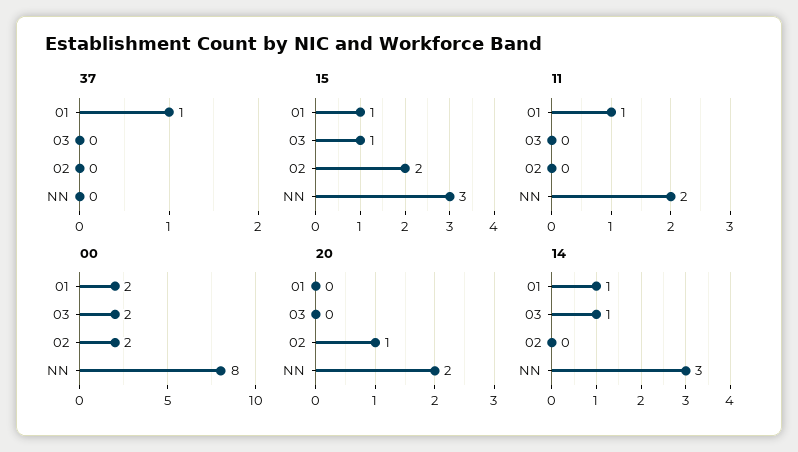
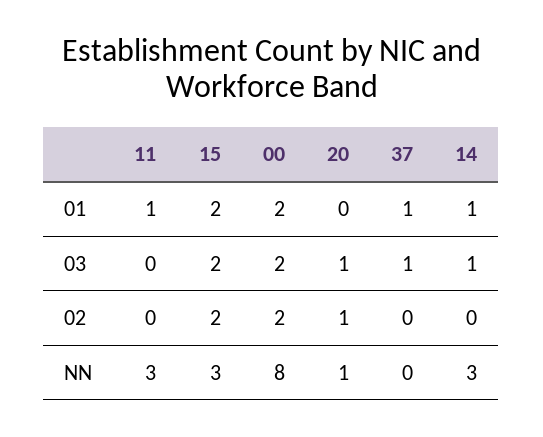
37, 03: 0 -> 1
15, 01: 1 -> 2
15, 03: 1 -> 2
11, NN: 2 -> 3
20, 03: 0 -> 1
20, NN: 2 -> 1

